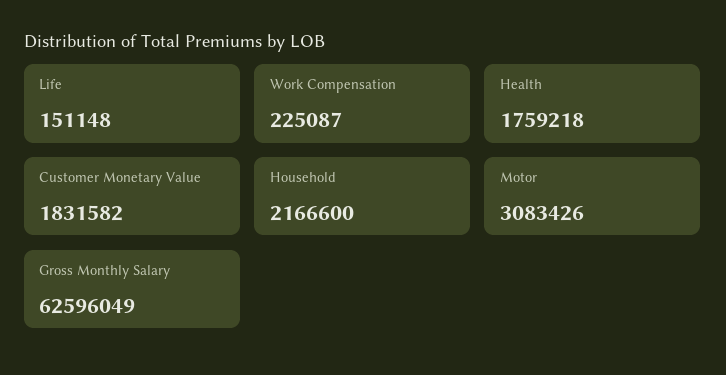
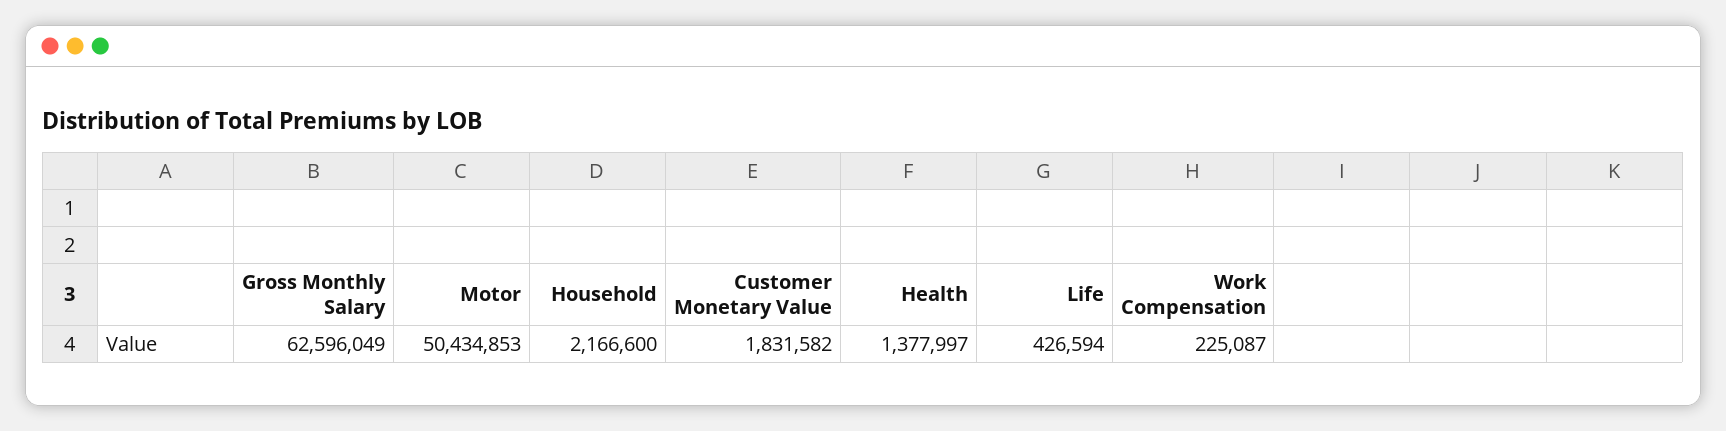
Life: 151148 -> 426594
Health: 1759218 -> 1377997
Motor: 3083426 -> 50434853

